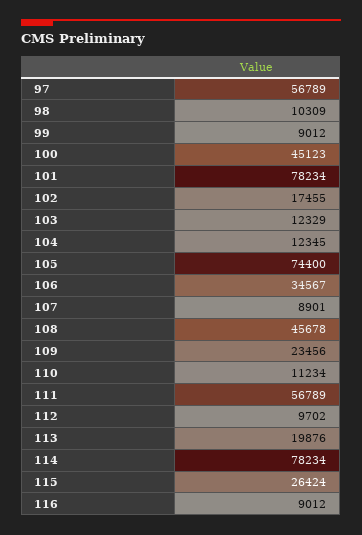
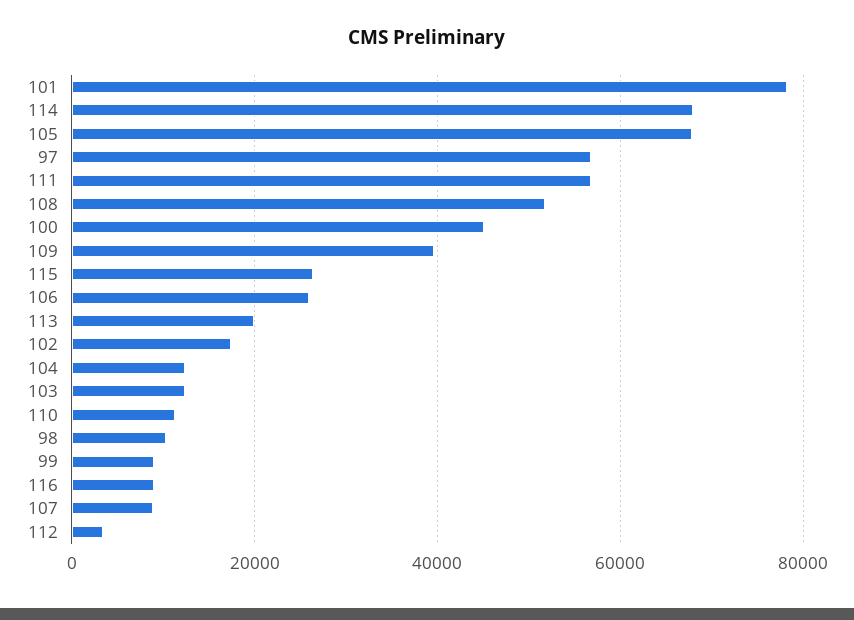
105: 74400 -> 68000
106: 34567 -> 26000
108: 45678 -> 52000
109: 23456 -> 40000
112: 9702 -> 4000
114: 78234 -> 68000

